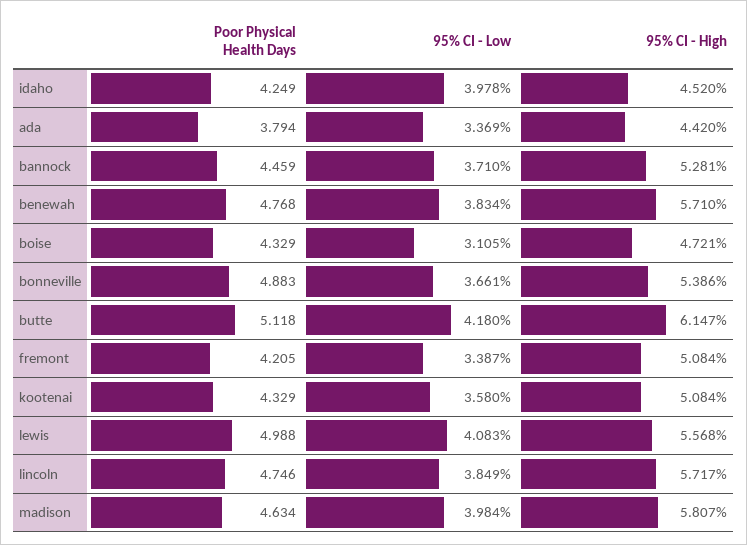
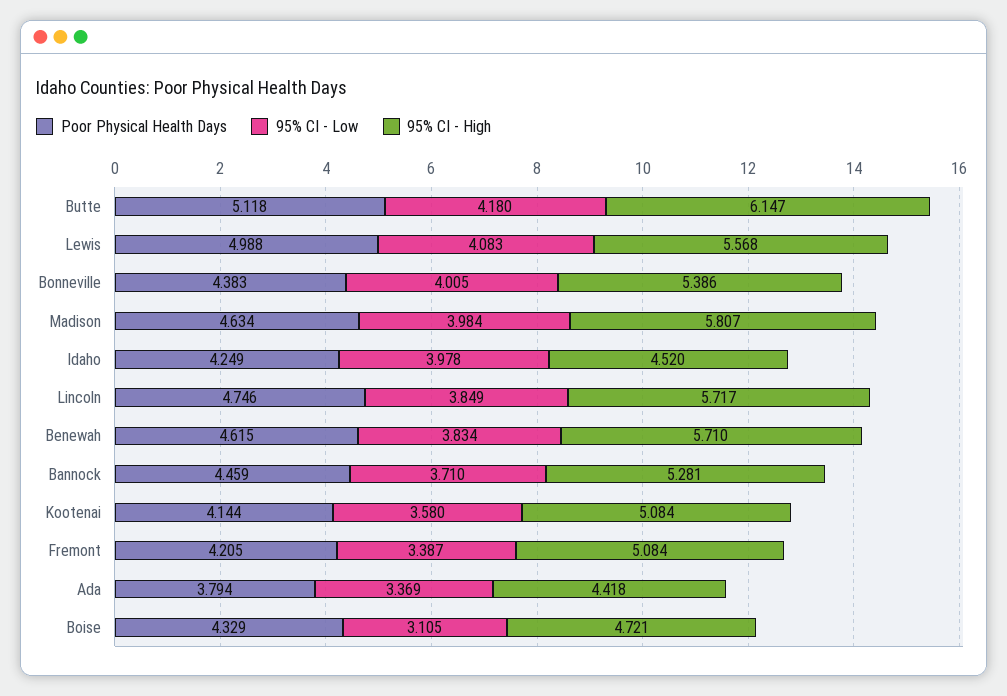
95% CI - High, ada: 4.42 -> 4.418
Poor Physical Health Days, benewah: 4.768 -> 4.615
Poor Physical Health Days, bonneville: 4.883 -> 4.383
95% CI - Low, bonneville: 3.661 -> 4.005
Poor Physical Health Days, kootenai: 4.329 -> 4.144

